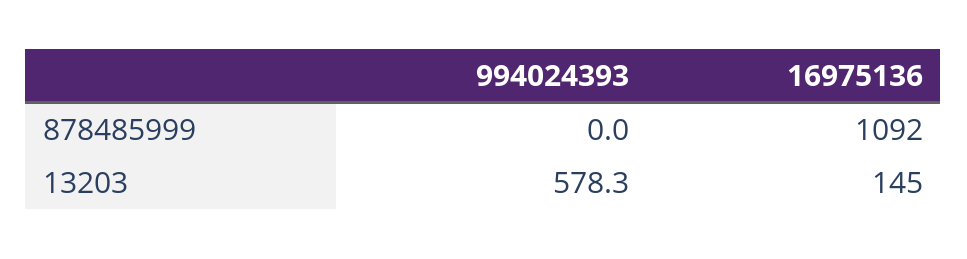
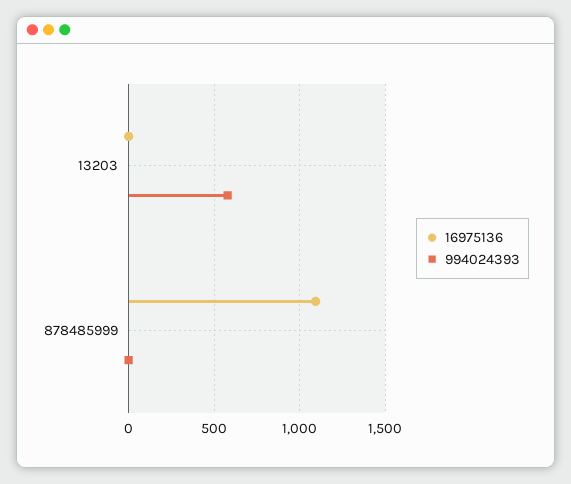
16975136, 13203: 145 -> 0

